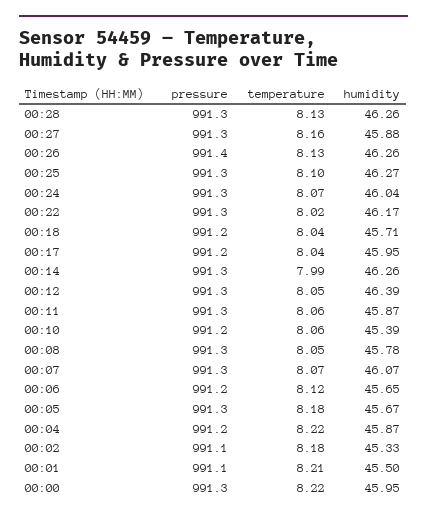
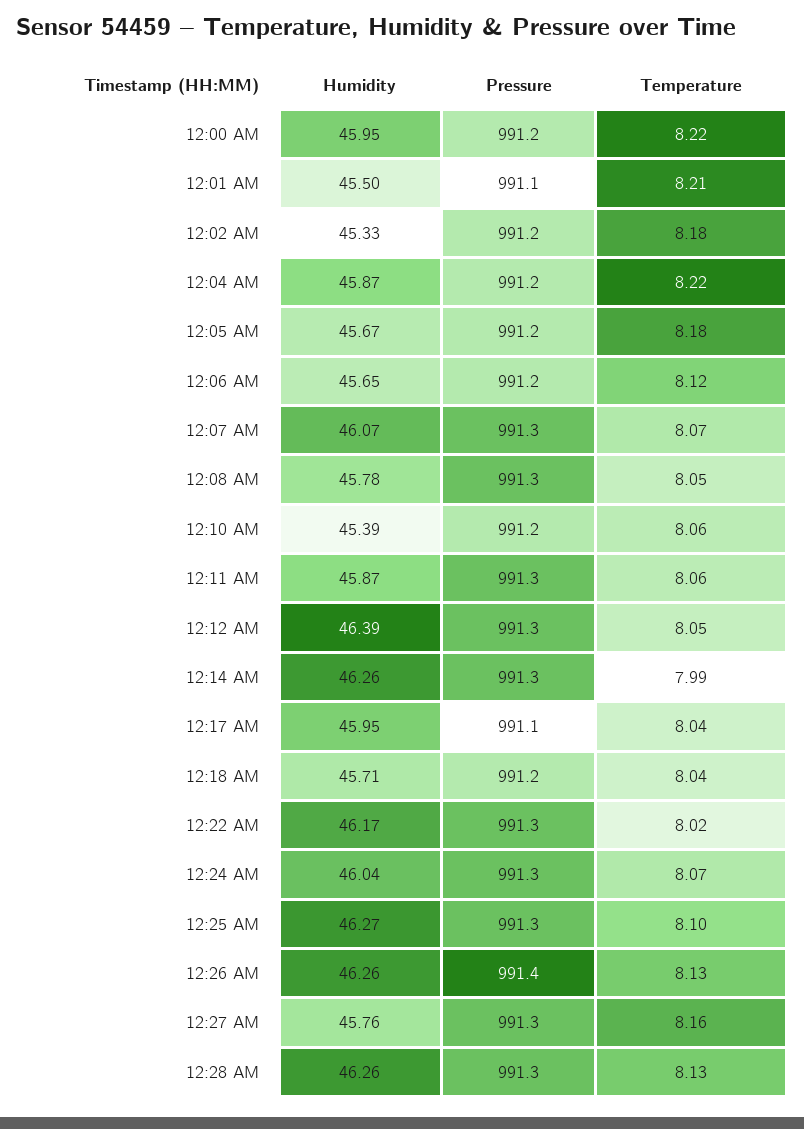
humidity, 00:27: 45.88 -> 45.76
pressure, 00:17: 991.2 -> 991.1
pressure, 00:05: 991.3 -> 991.2
pressure, 00:02: 991.1 -> 991.2
pressure, 00:00: 991.3 -> 991.2

